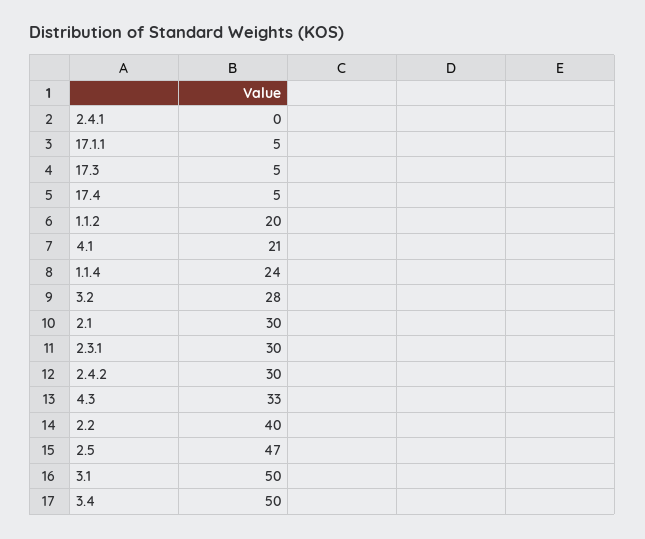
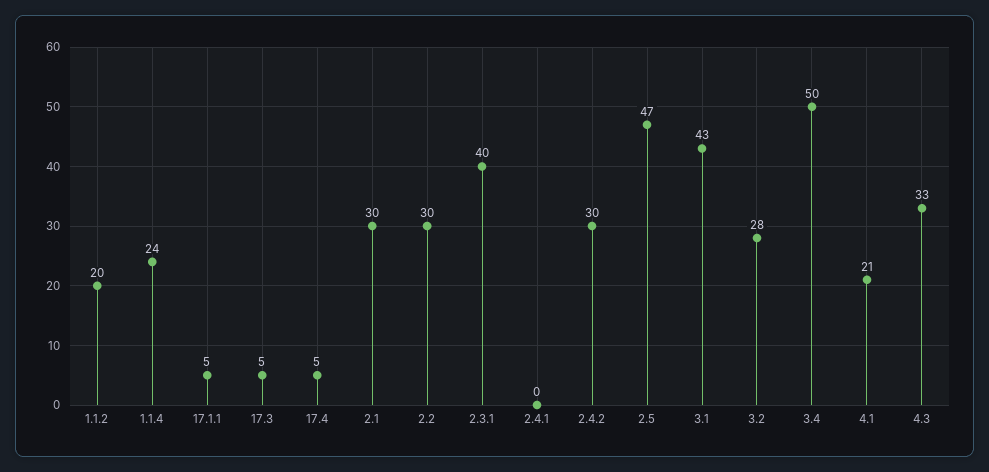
2.3.1: 30 -> 40
2.2: 40 -> 30
3.1: 50 -> 43

